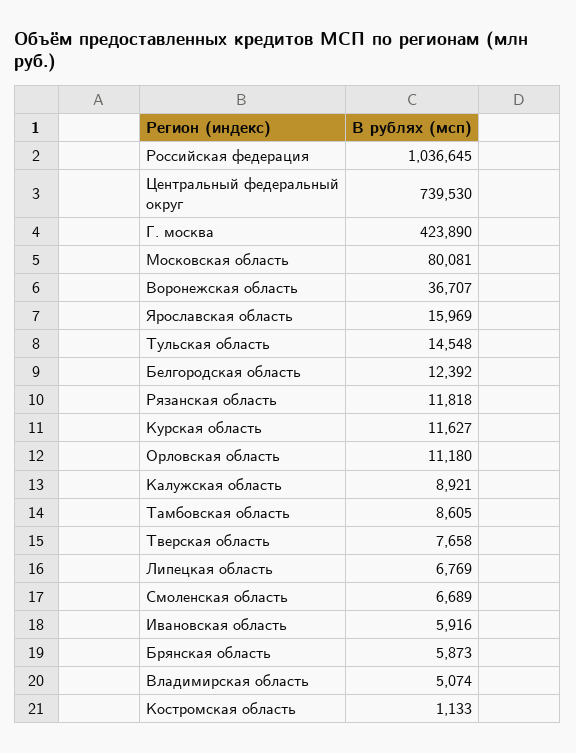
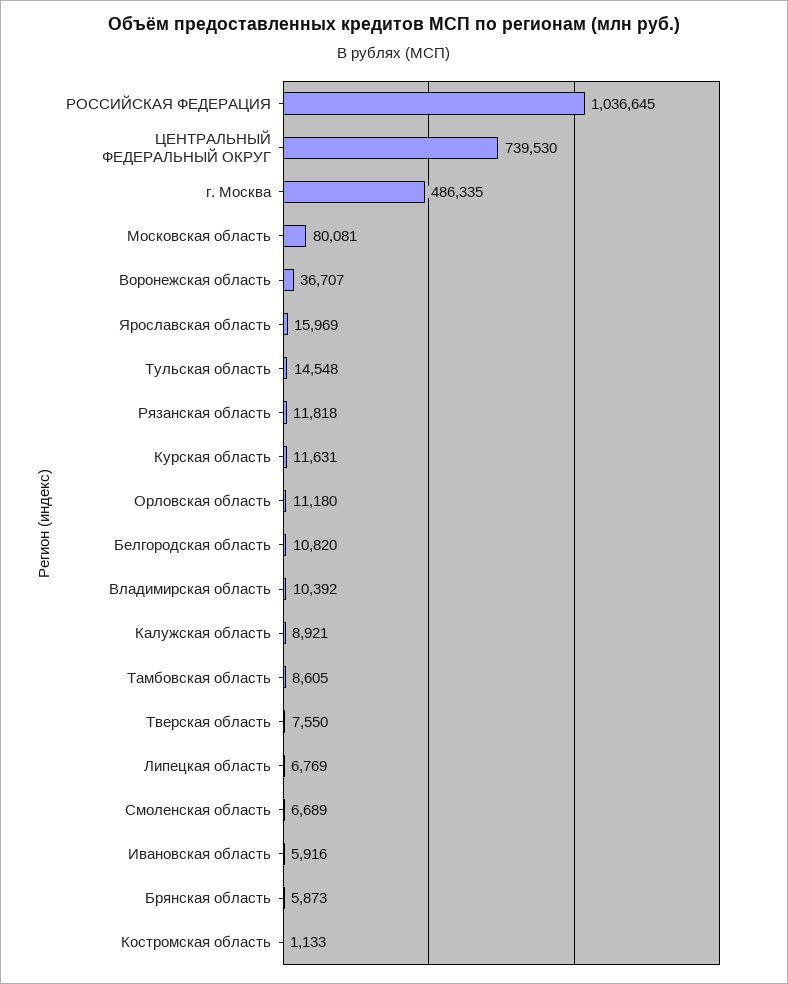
Г. москва: 423890 -> 486335
Белгородская область: 12392 -> 10820
Курская область: 11627 -> 11631
Тверская область: 7658 -> 7550
Владимирская область: 5074 -> 10392

